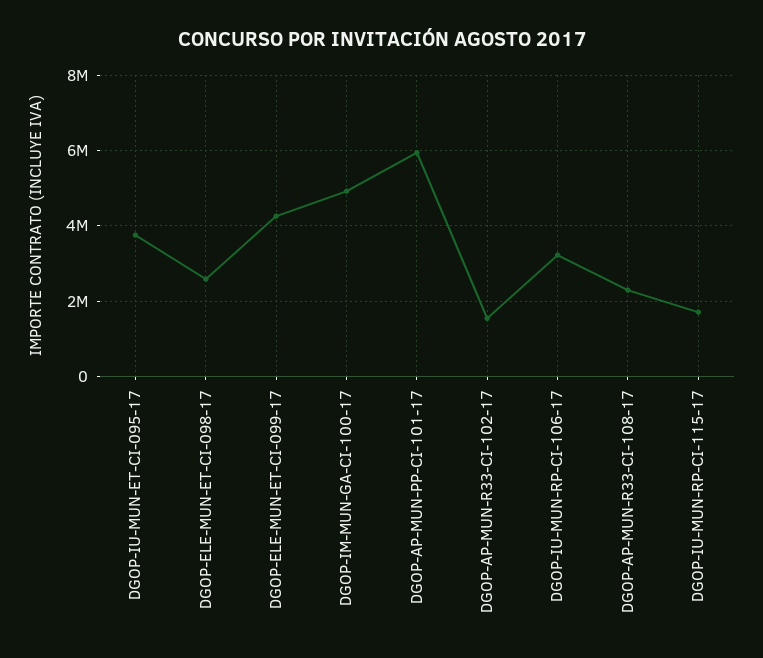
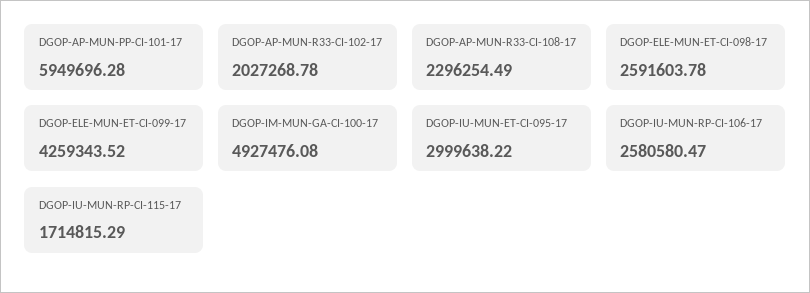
DGOP-IU-MUN-ET-CI-095-17: 3800000 -> 2999638.22
DGOP-AP-MUN-R33-CI-102-17: 1600000 -> 2027268.78
DGOP-IU-MUN-RP-CI-106-17: 3200000 -> 2580580.47

